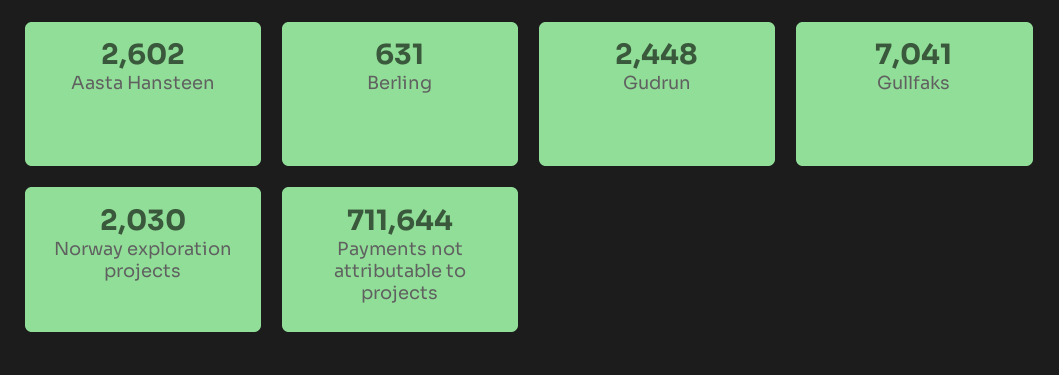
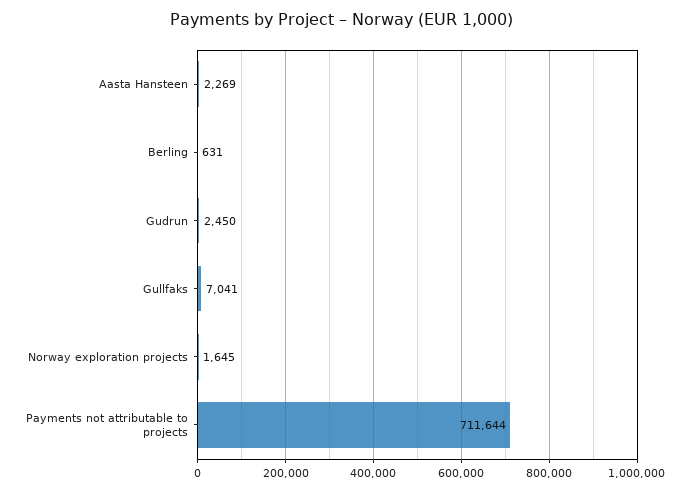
Aasta Hansteen: 2602 -> 2269
Gudrun: 2448 -> 2450
Norway exploration projects: 2030 -> 1645

